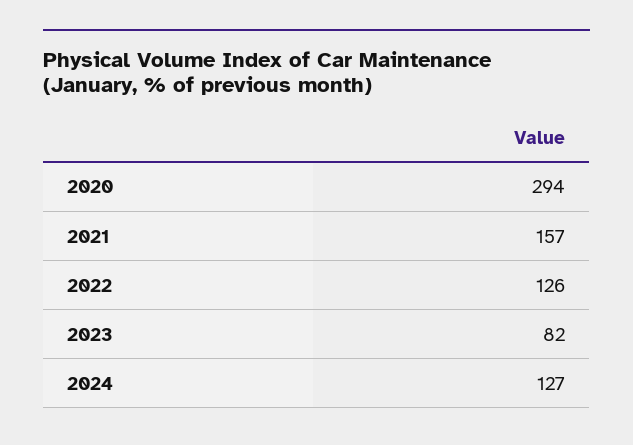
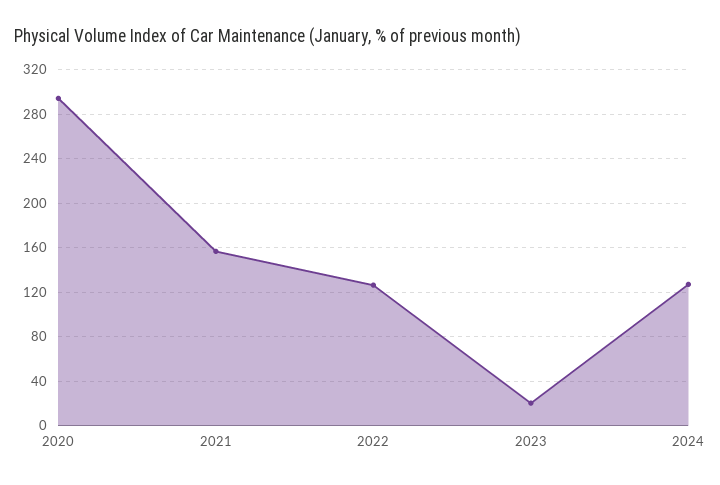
2023: 82 -> 20

